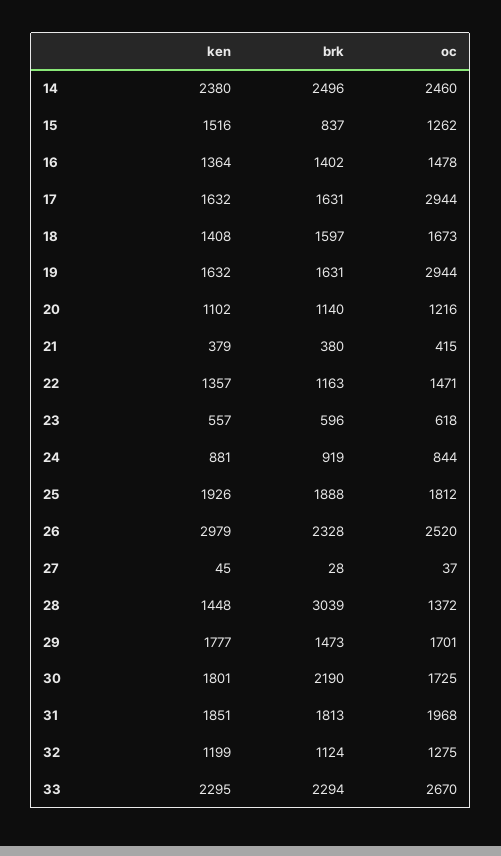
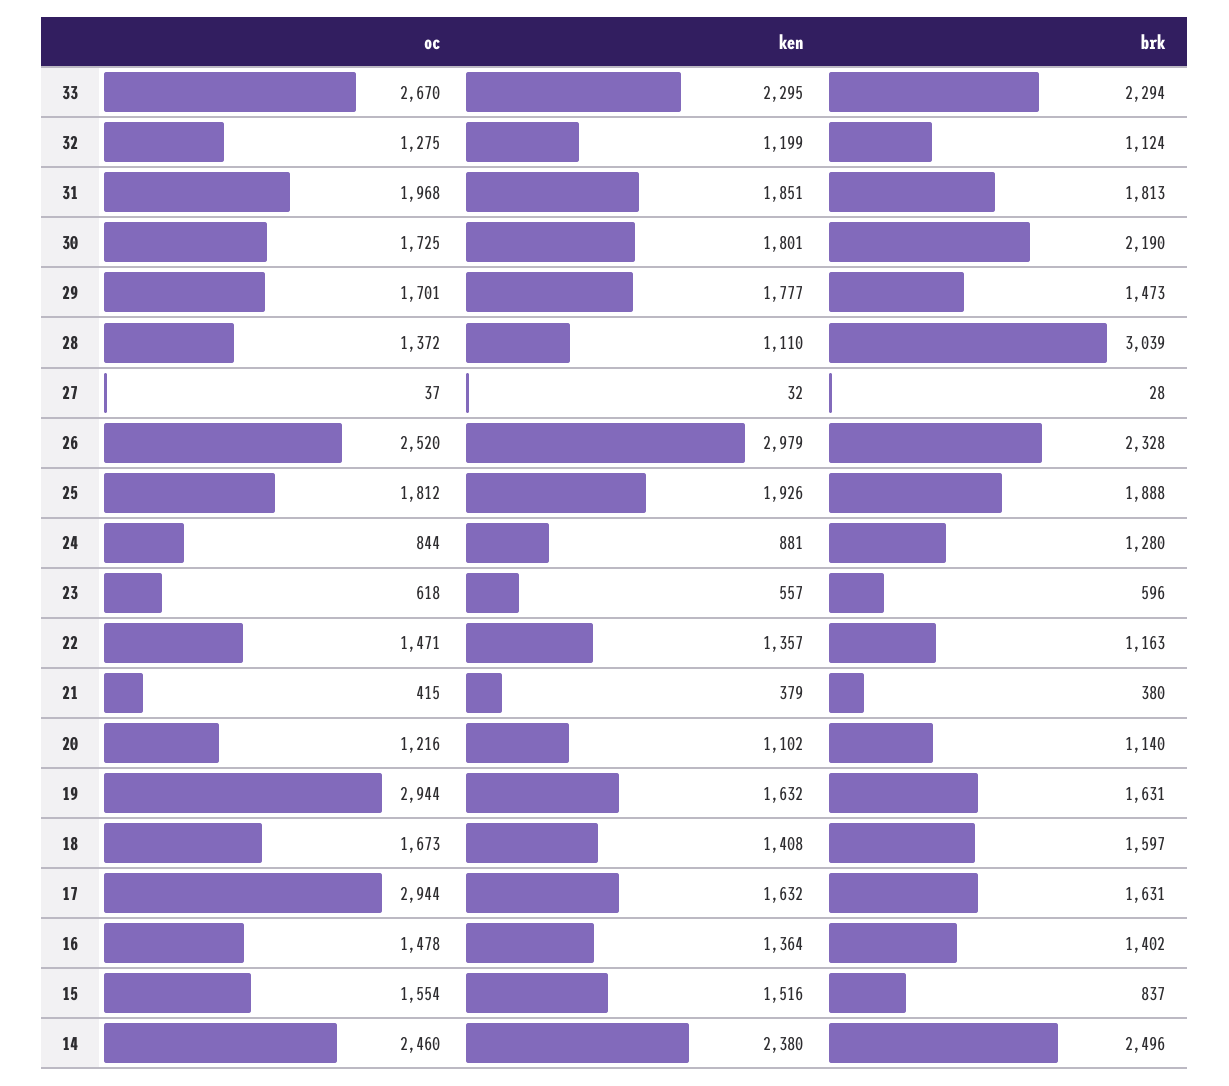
oc, 15: 1262 -> 1554
brk, 24: 919 -> 1280
ken, 27: 45 -> 32
ken, 28: 1448 -> 1110

